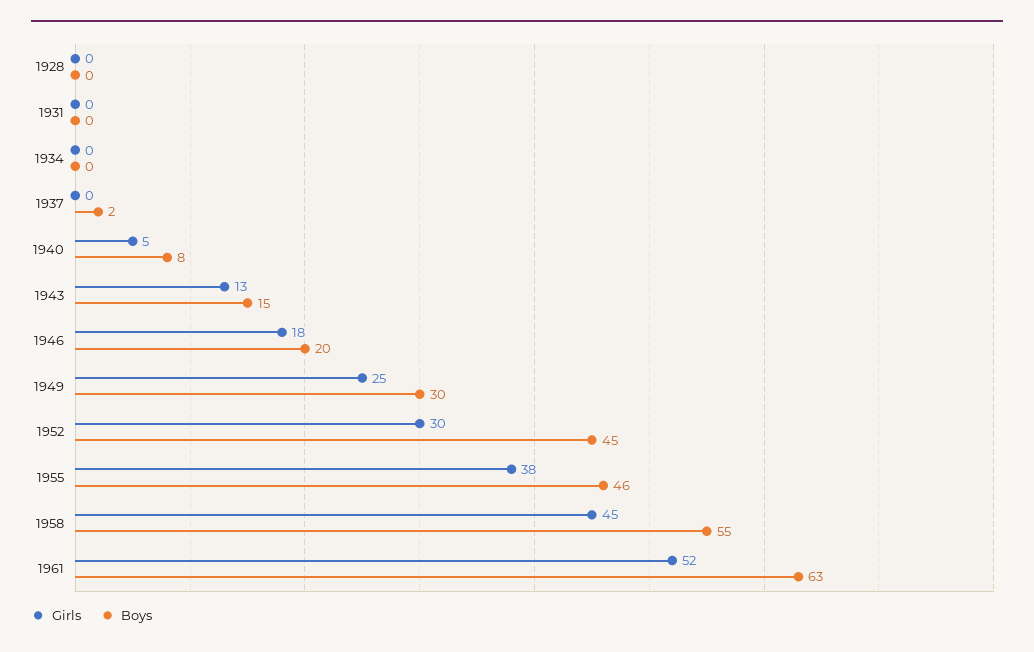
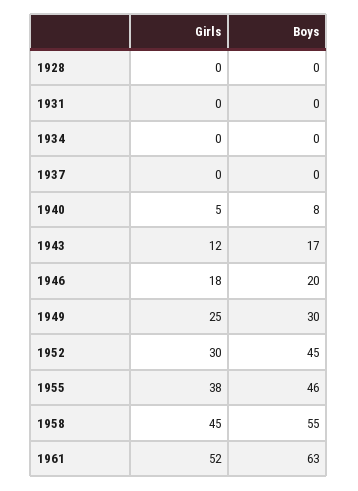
Boys, 1937: 2 -> 0
Girls, 1943: 13 -> 12
Boys, 1943: 15 -> 17

